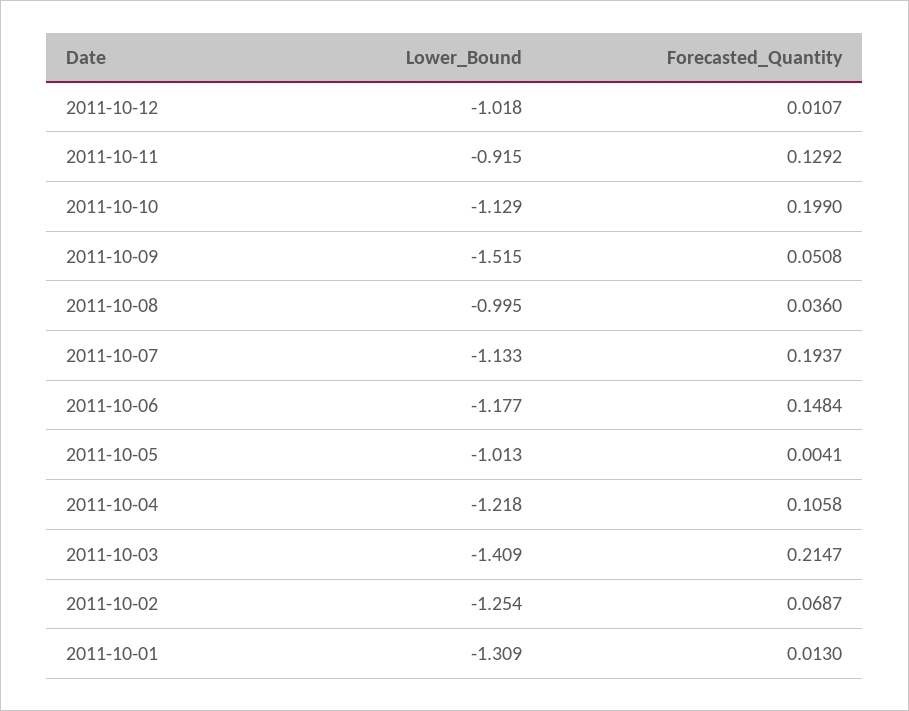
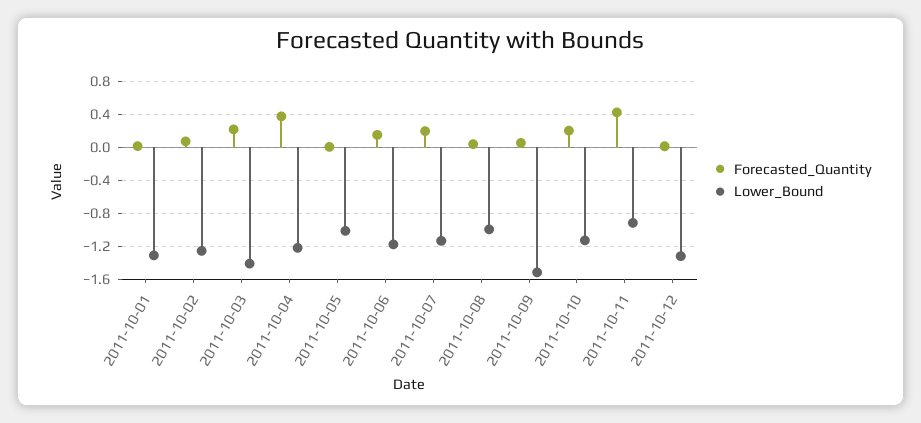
Lower_Bound, 2011-10-12: -1.018 -> -1.3
Forecasted_Quantity, 2011-10-11: 0.1292 -> 0.4
Forecasted_Quantity, 2011-10-04: 0.1058 -> 0.4

